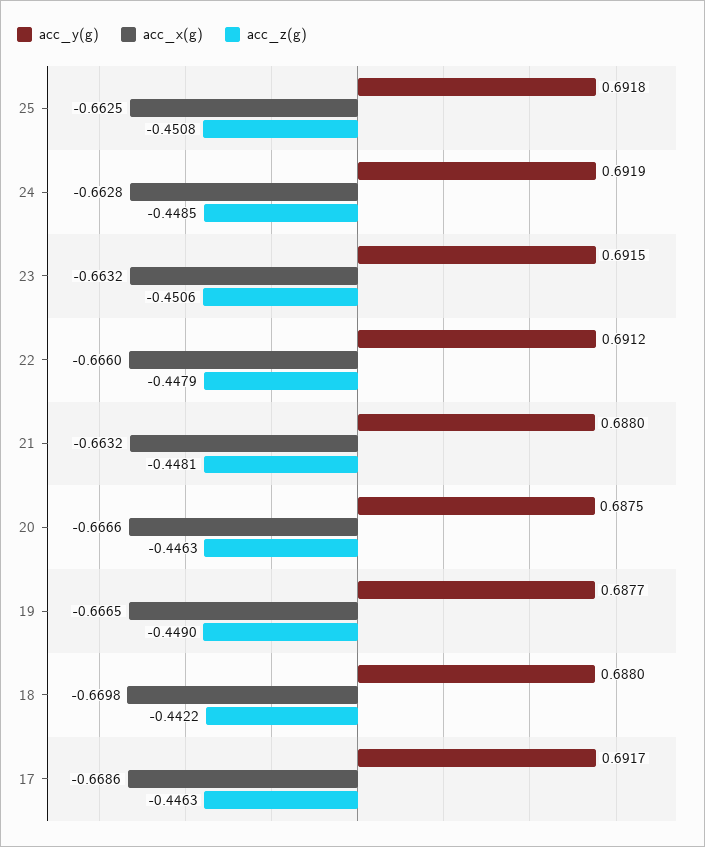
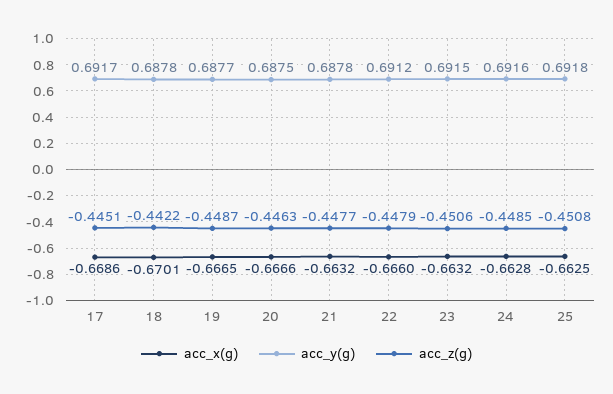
acc_y(g), 24: 0.6919 -> 0.6916
acc_y(g), 21: 0.688 -> 0.6878
acc_z(g), 21: -0.4481 -> -0.4477
acc_z(g), 19: -0.449 -> -0.4487
acc_y(g), 18: 0.688 -> 0.6878
acc_x(g), 18: -0.6698 -> -0.6701
acc_z(g), 17: -0.4463 -> -0.4451

